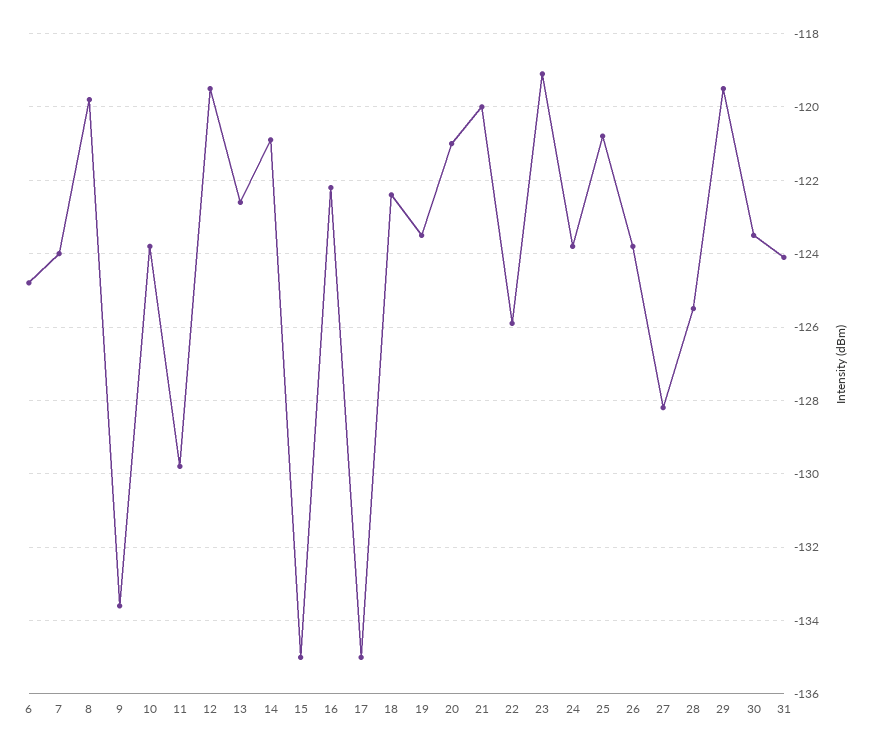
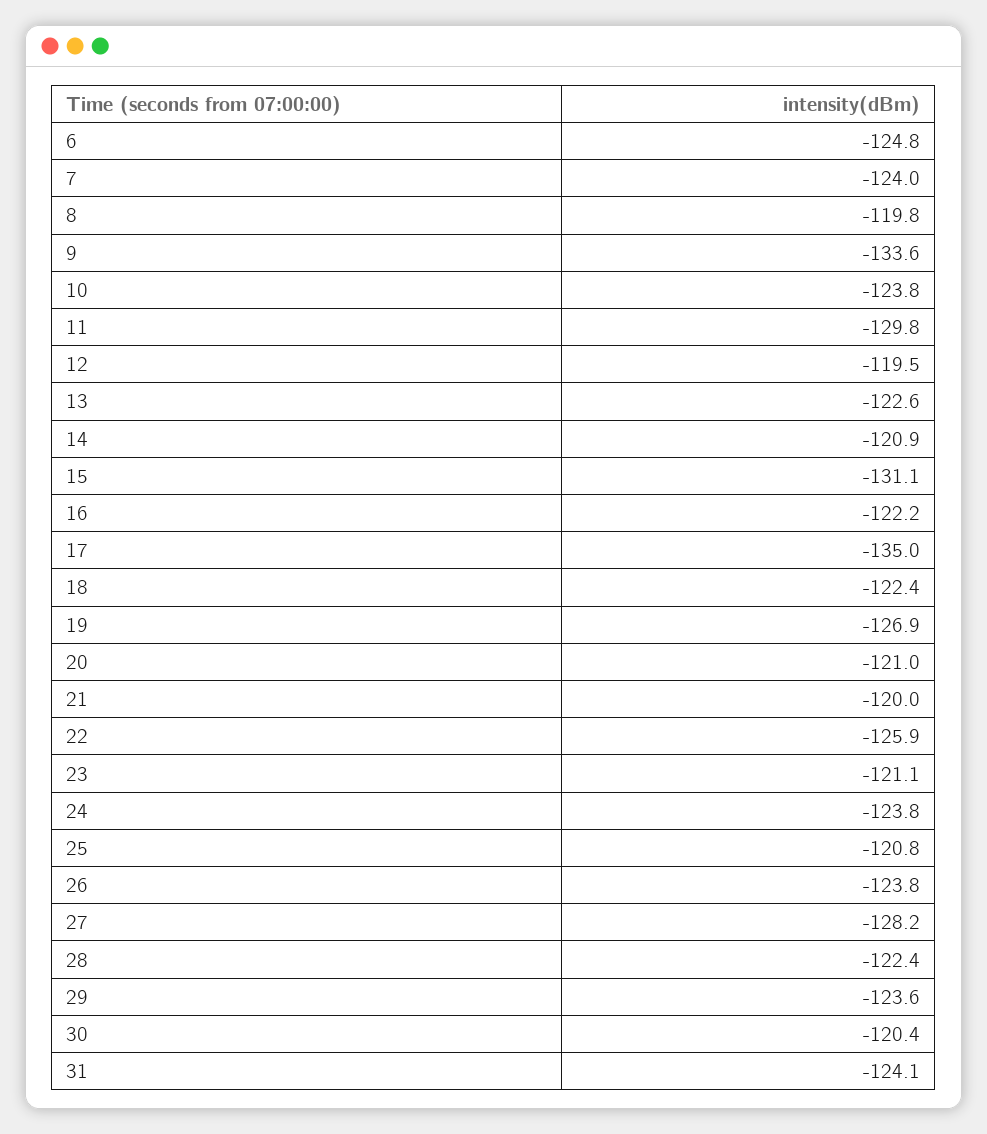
15: -135 -> -131.1
19: -123.5 -> -126.9
23: -119 -> -121.1
28: -125.5 -> -122.4
29: -119.5 -> -123.6
30: -123.5 -> -120.4

